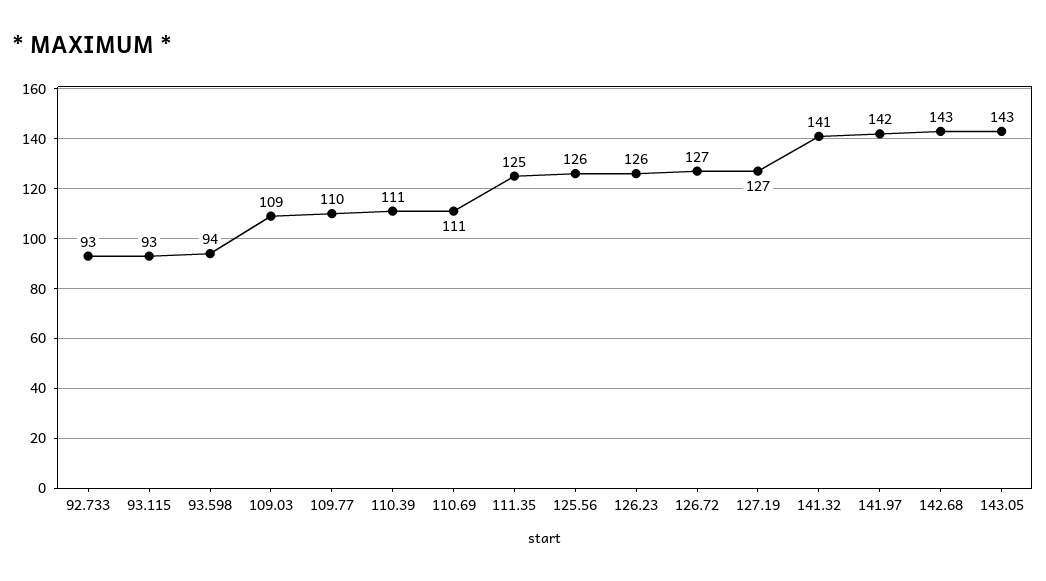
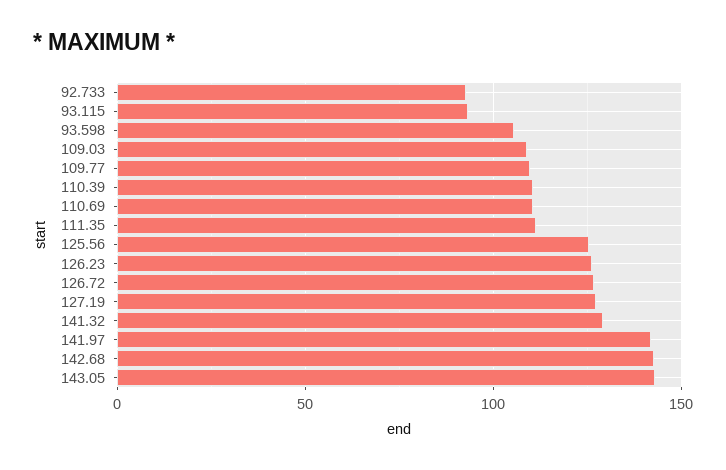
93.598: 94 -> 105
111.35: 125 -> 110
141.32: 141 -> 130

